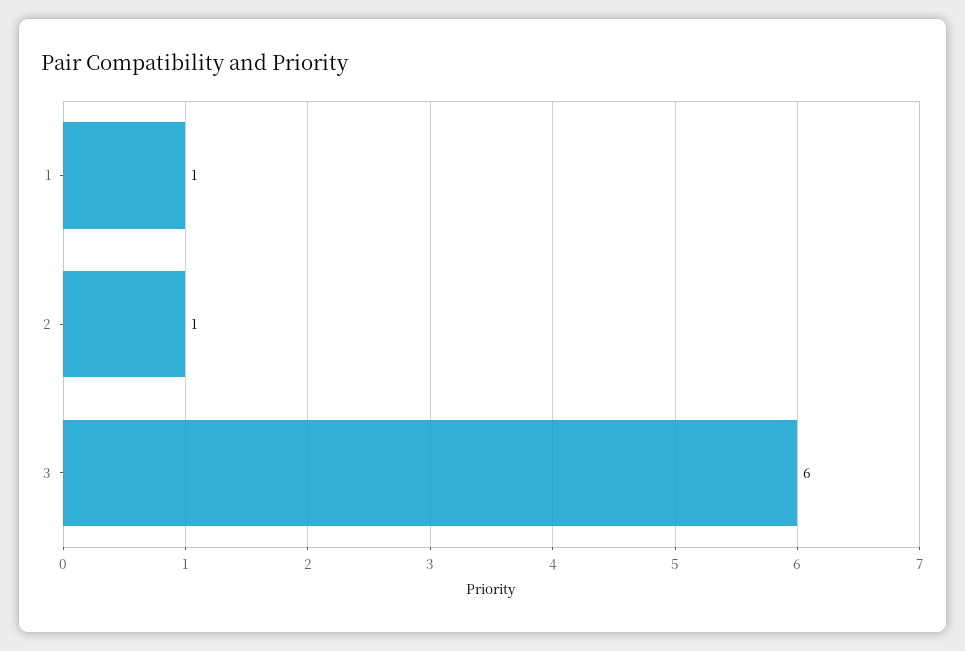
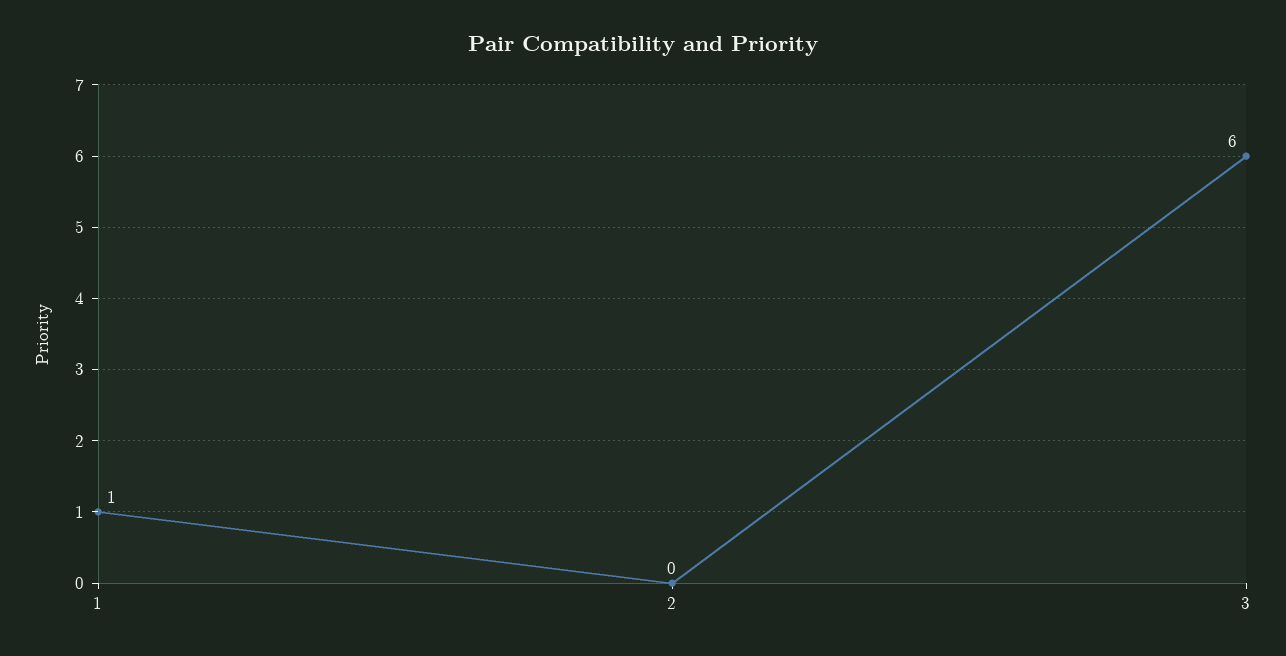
2: 1 -> 0

